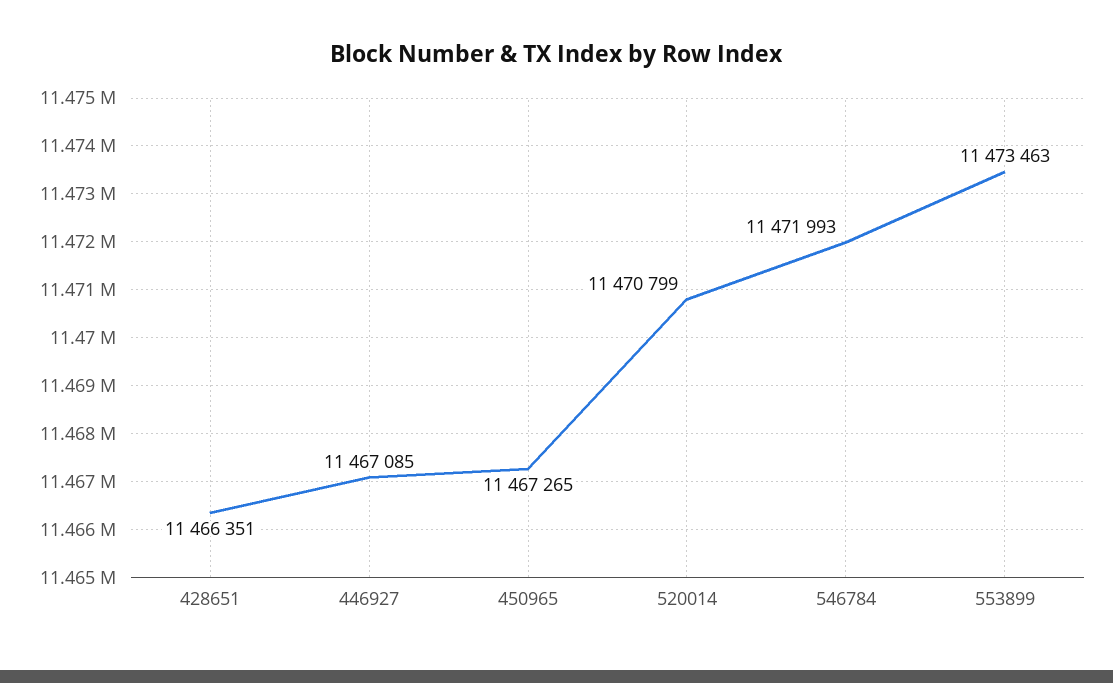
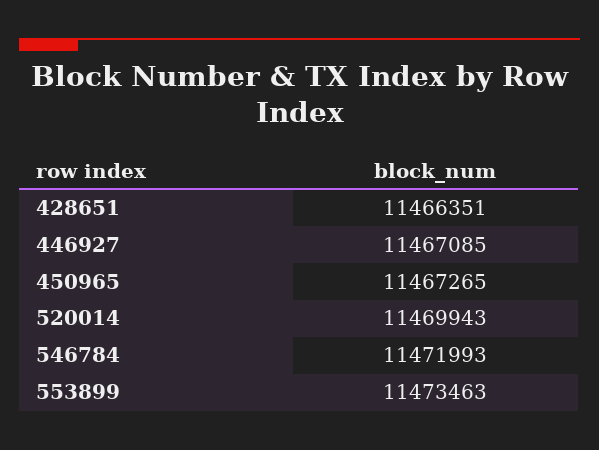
520014: 11470799 -> 11469943

